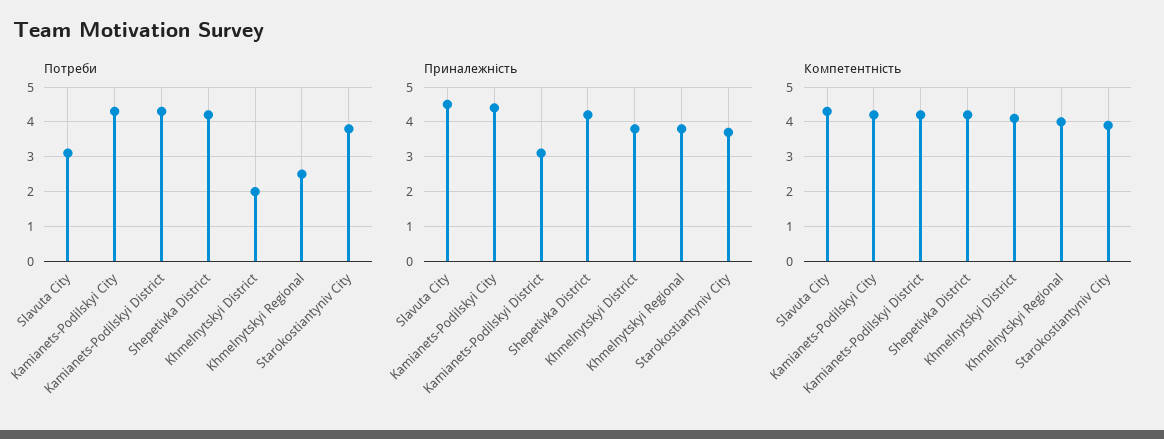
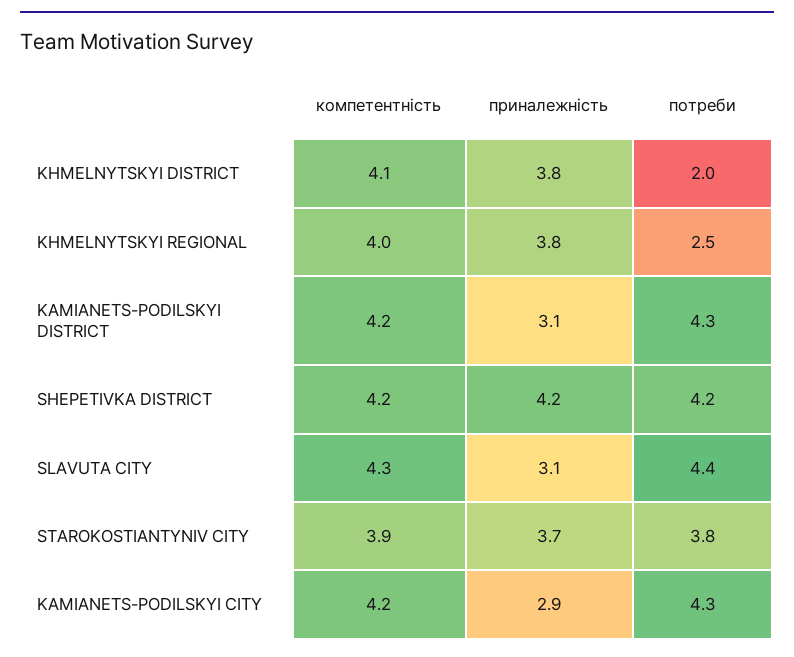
Потреби, Slavuta City: 3 -> 4.4
Приналежність, Slavuta City: 4.5 -> 3.1
Приналежність, Kamianets-Podilskyi City: 4.5 -> 2.9

